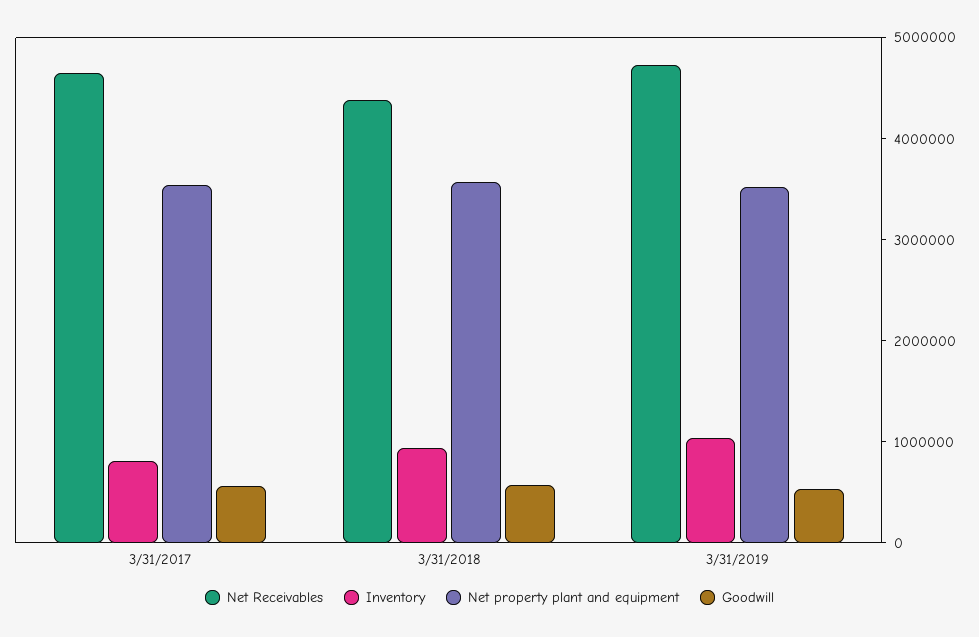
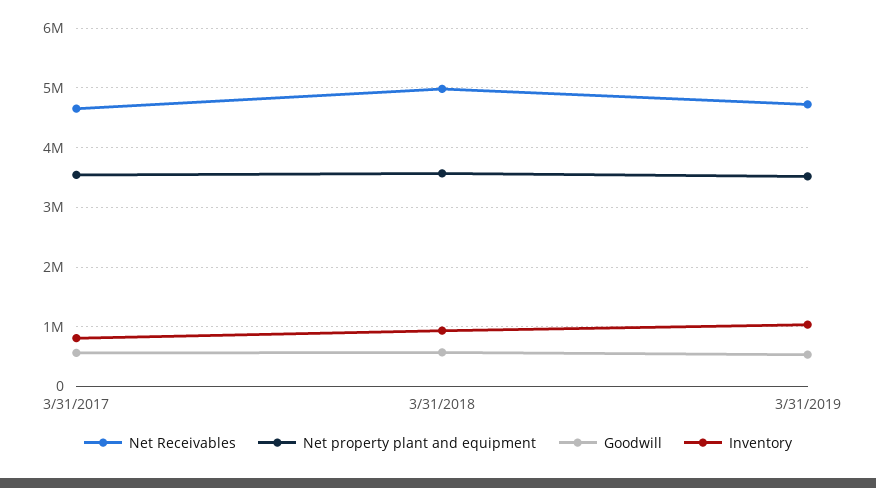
Net Receivables, 3/31/2018: 4400000 -> 5000000

